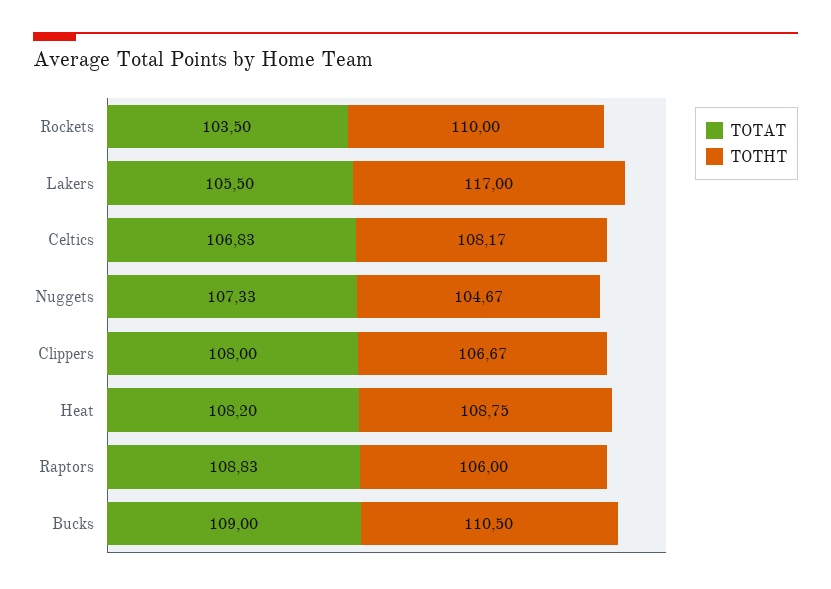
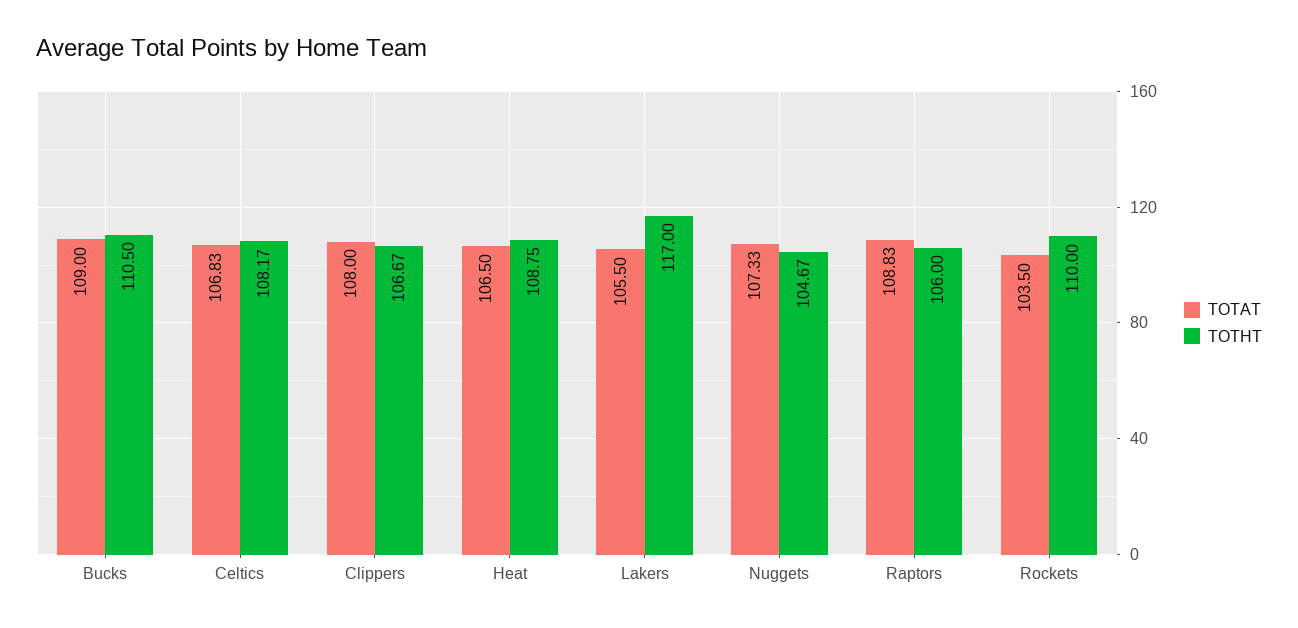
TOTAT, Heat: 108.2 -> 106.5

